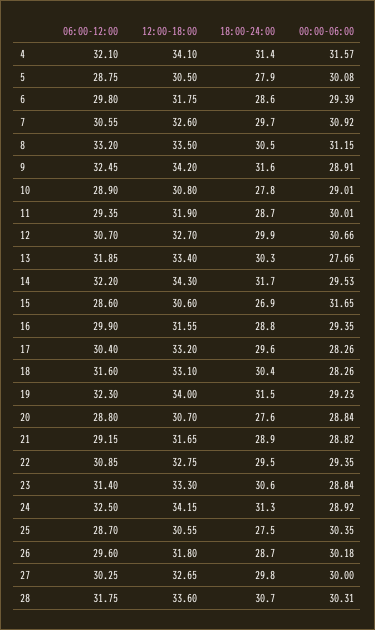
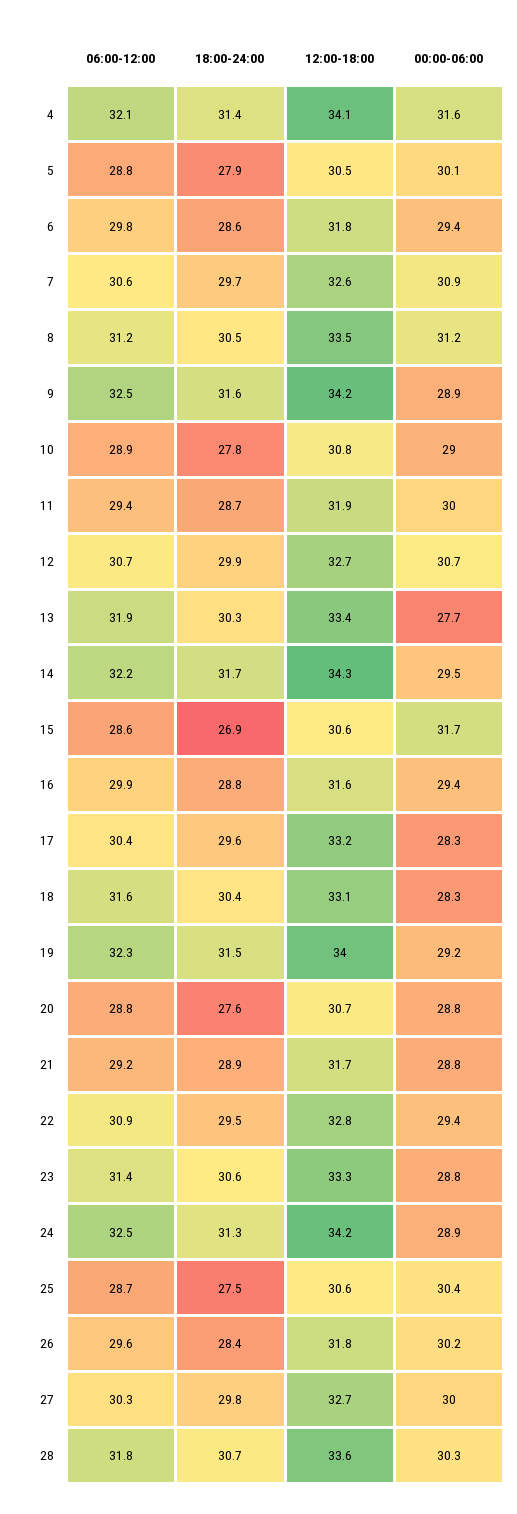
06:00-12:00, 8: 33.2 -> 31.2
18:00-24:00, 26: 28.7 -> 28.4

